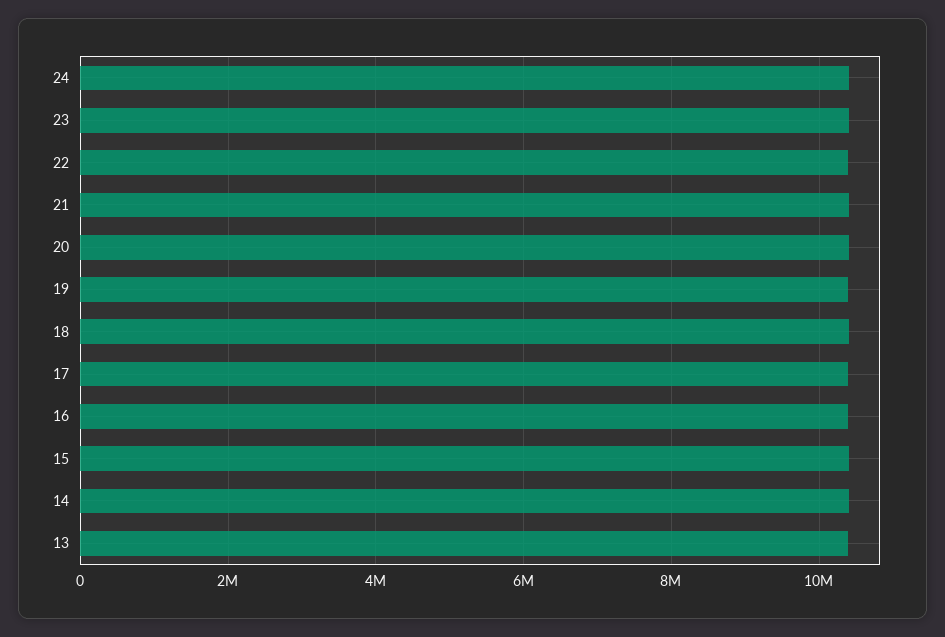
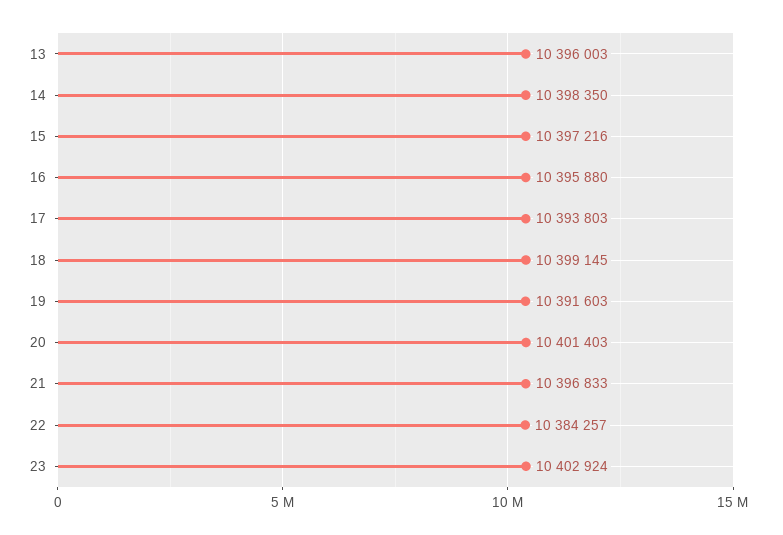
24: 10400000 -> none

